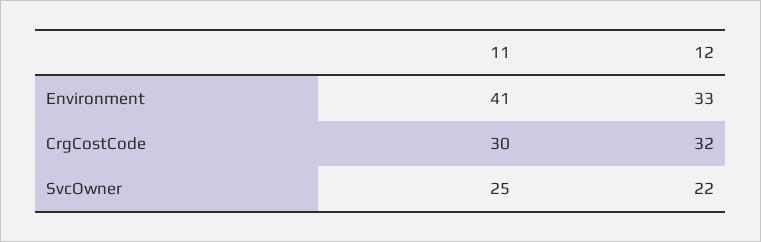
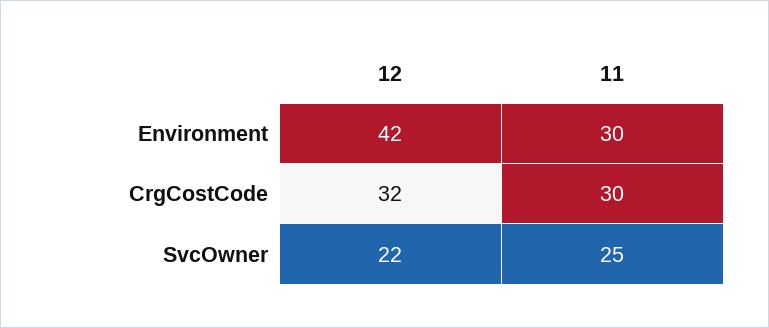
11, Environment: 41 -> 30
12, Environment: 33 -> 42

